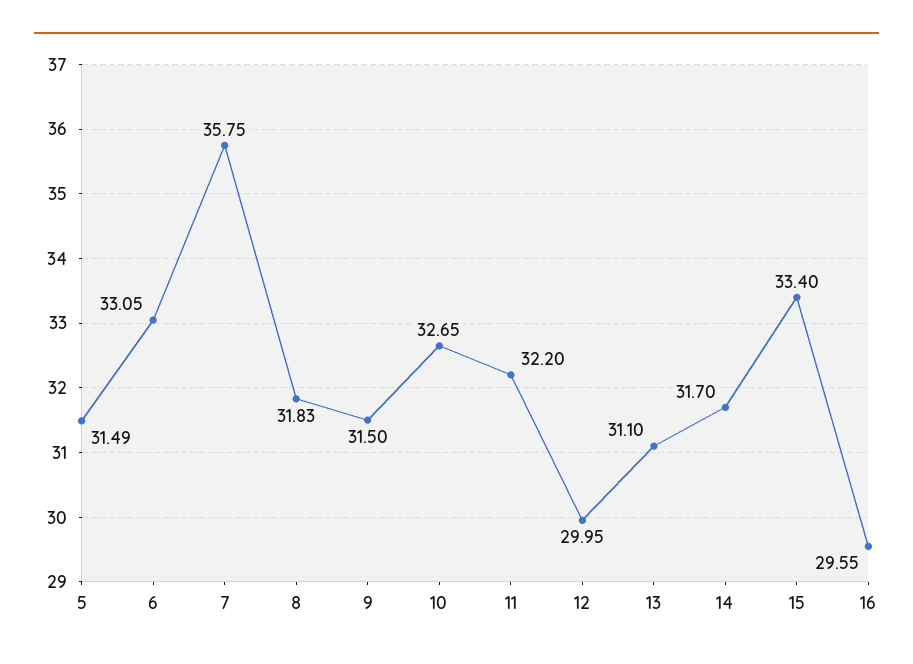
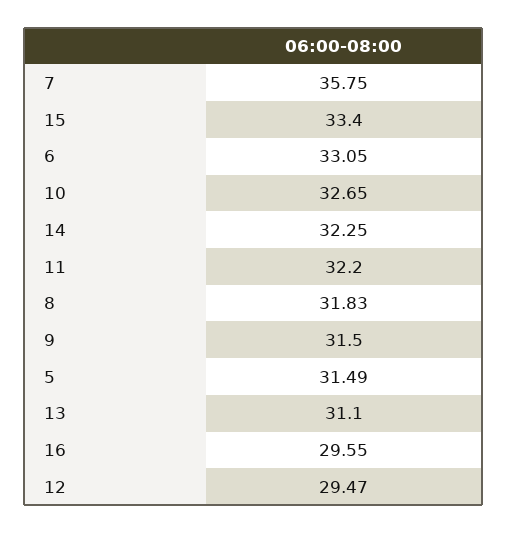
12: 29.95 -> 29.47
14: 31.7 -> 32.25

